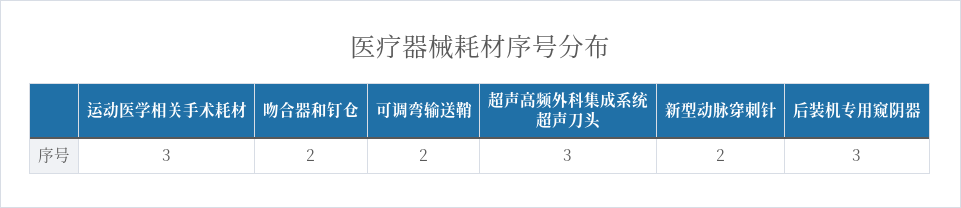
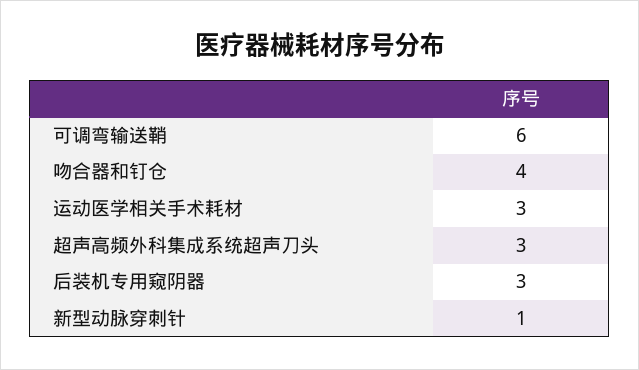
吻合器和钉仓: 2 -> 4
可调弯输送鞘: 2 -> 6
新型动脉穿刺针: 2 -> 1

